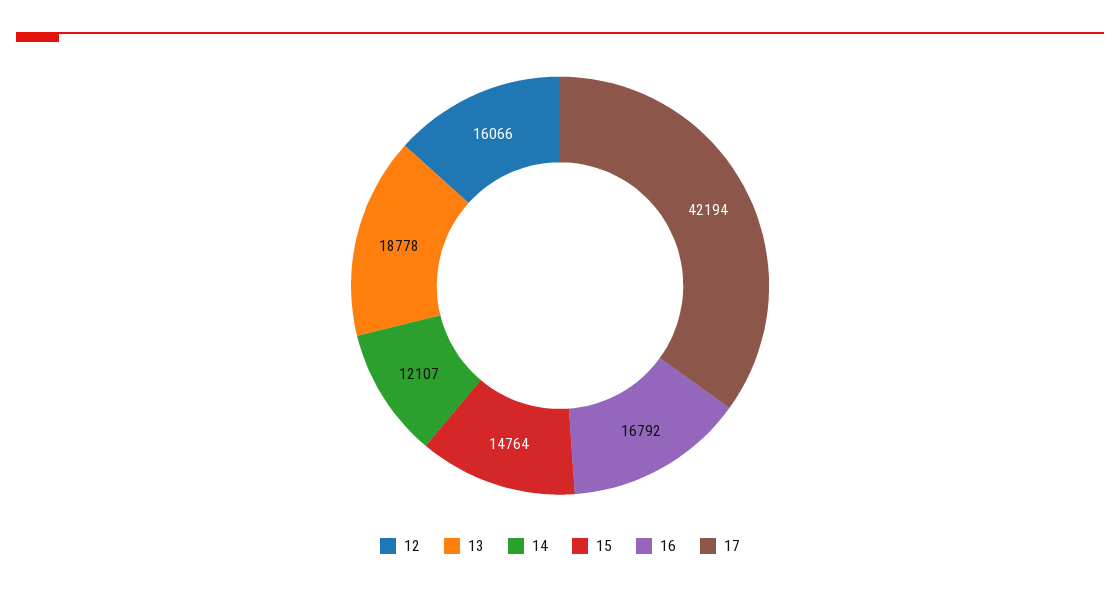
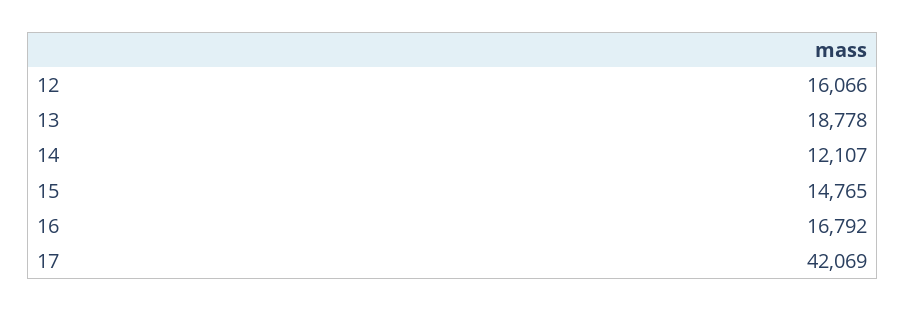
15: 14764 -> 14765
17: 42194 -> 42069

